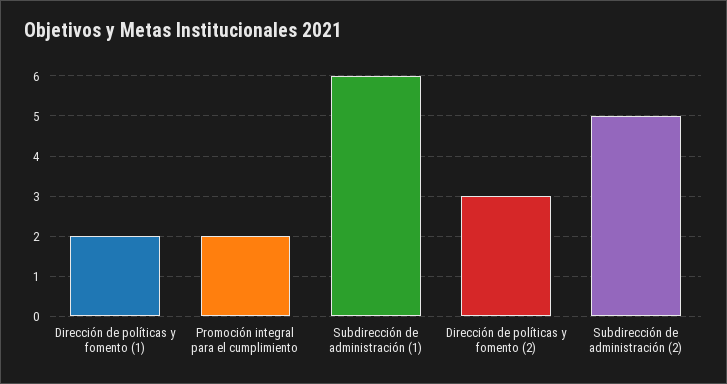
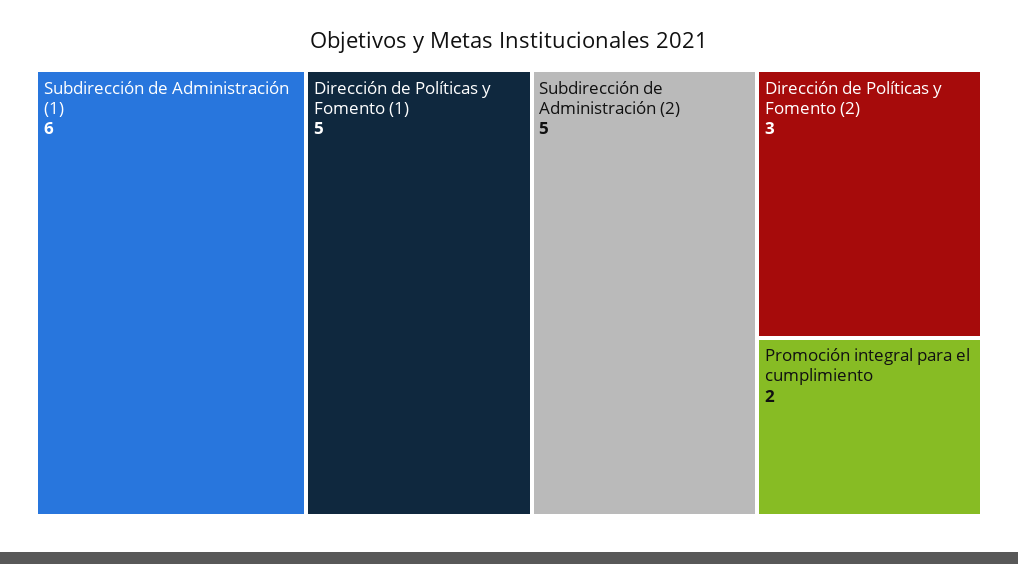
Dirección de políticas y fomento (1): 2 -> 5

